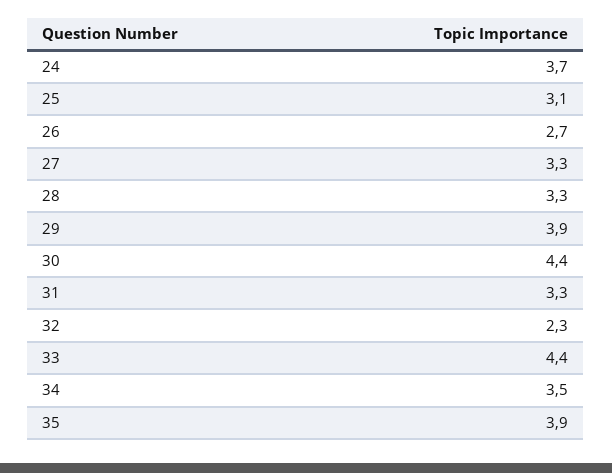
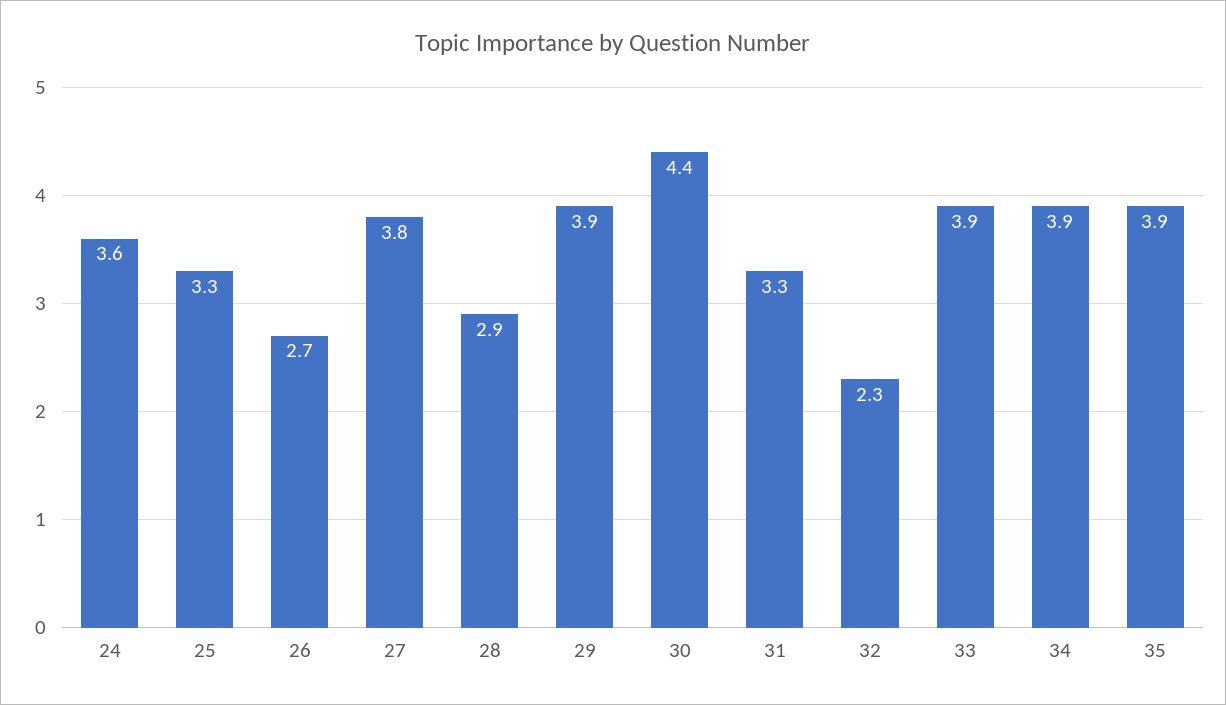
24: 3.7 -> 3.6
25: 3.1 -> 3.3
27: 3.3 -> 3.8
28: 3.3 -> 2.9
33: 4.4 -> 3.9
34: 3.5 -> 3.9

